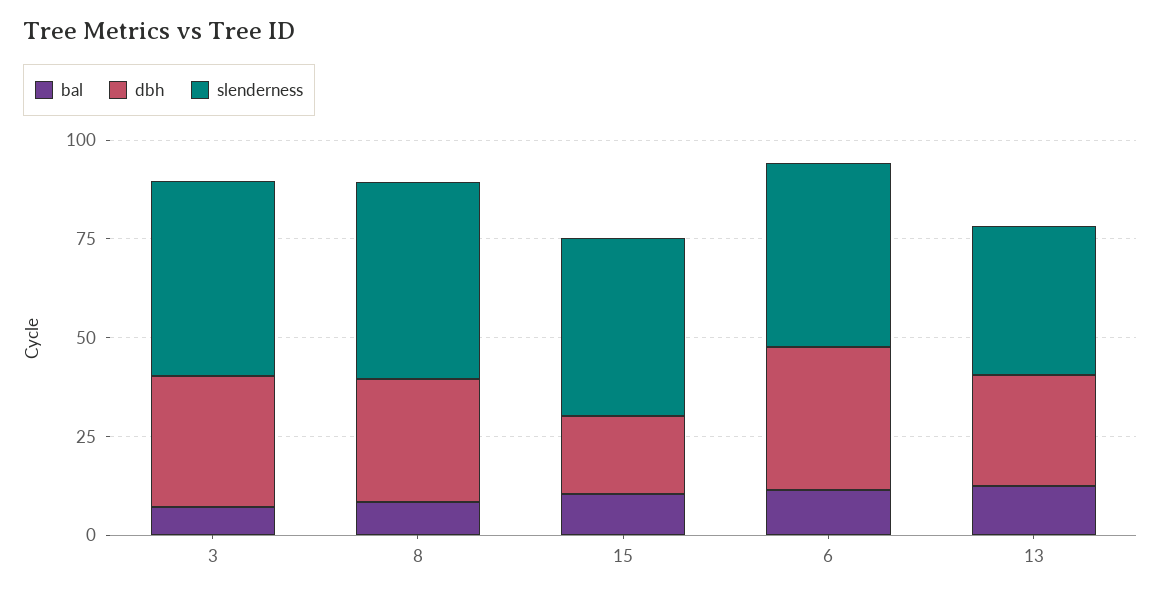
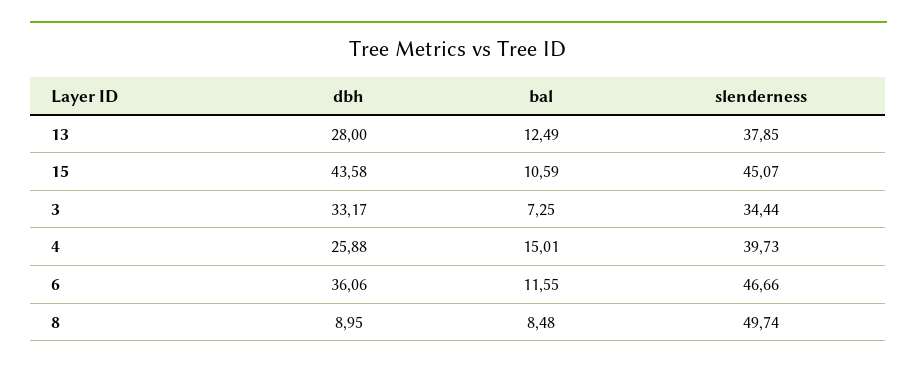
slenderness, 3: 50 -> 34.44
dbh, 8: 30 -> 8.95
dbh, 15: 20 -> 43.58
dbh, 4: none -> 25.88
bal, 4: none -> 15.01
slenderness, 4: none -> 39.73

